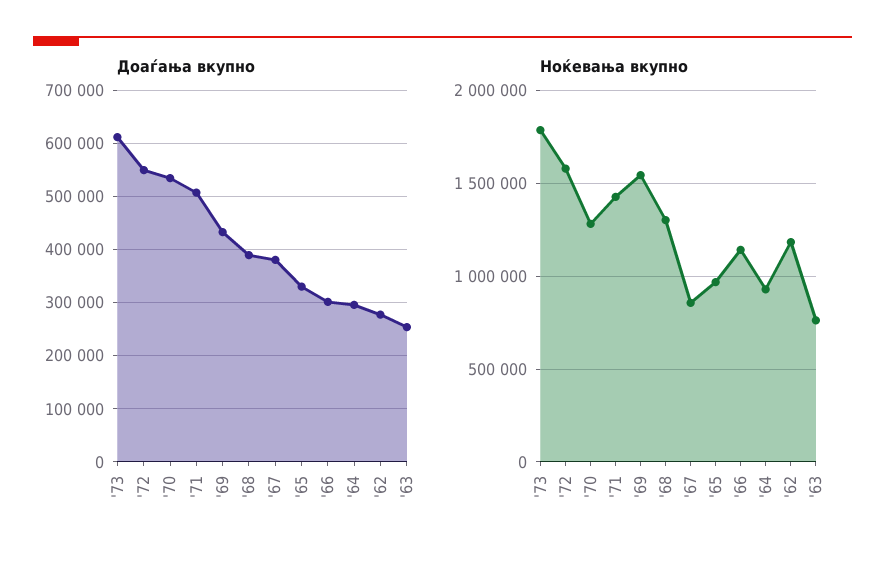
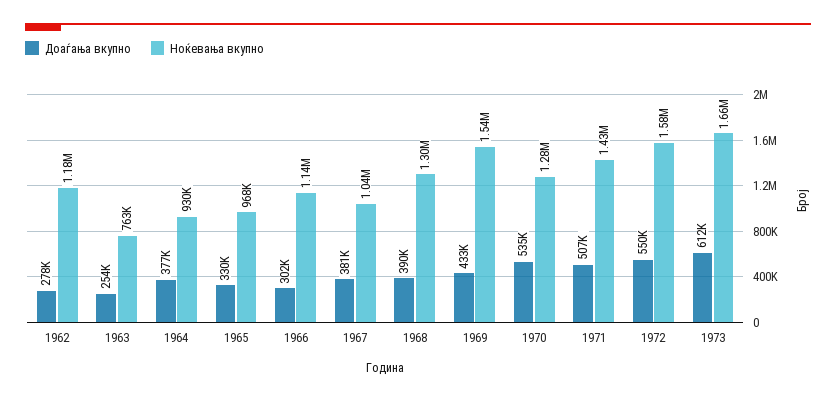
Доаѓања вкупно, '64: 300000 -> 377000
Ноќевања вкупно, '73: 1800000 -> 1660000
Ноќевања вкупно, '67: 850000 -> 1040000

